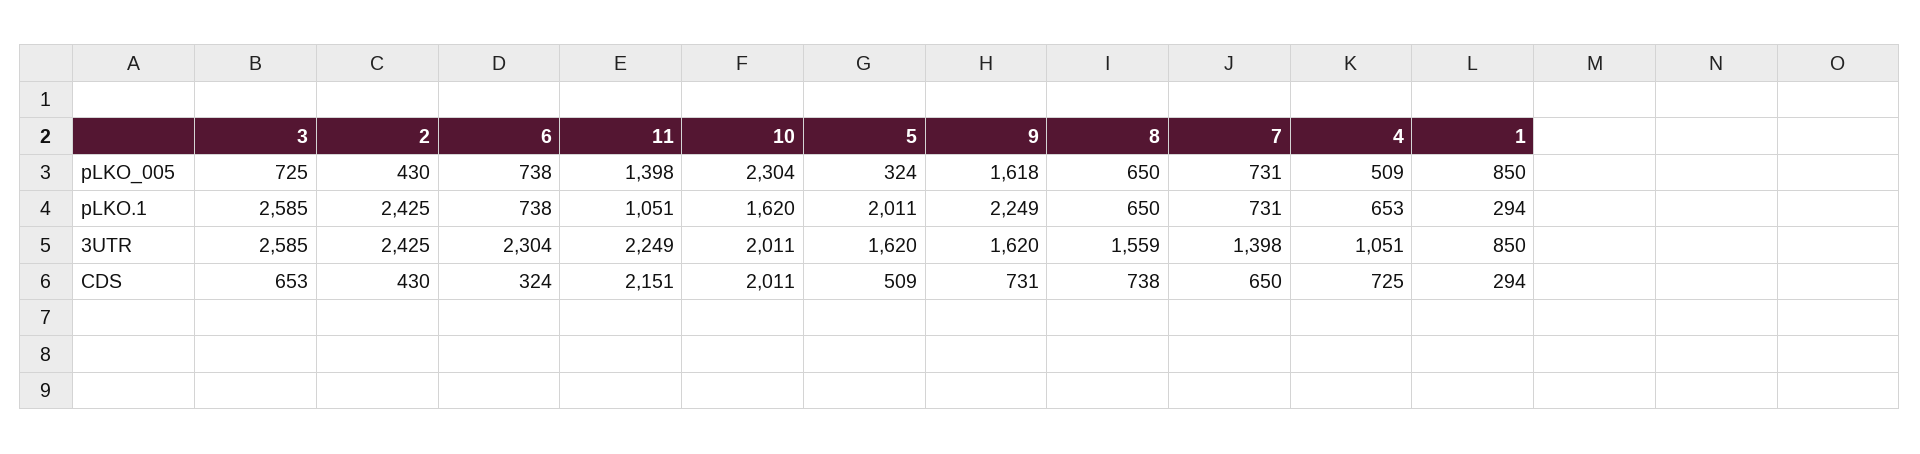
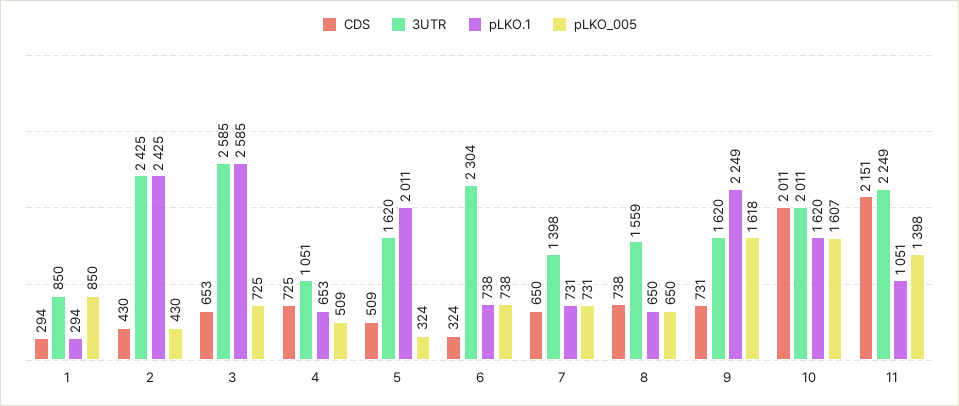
pLKO_005, 10: 2304 -> 1607

